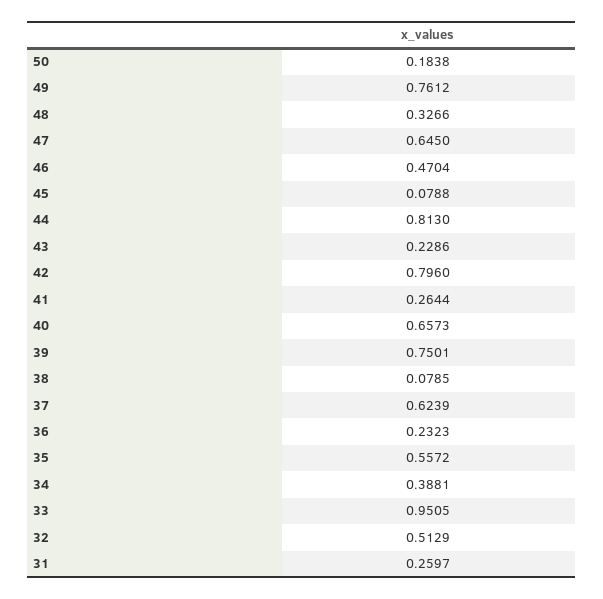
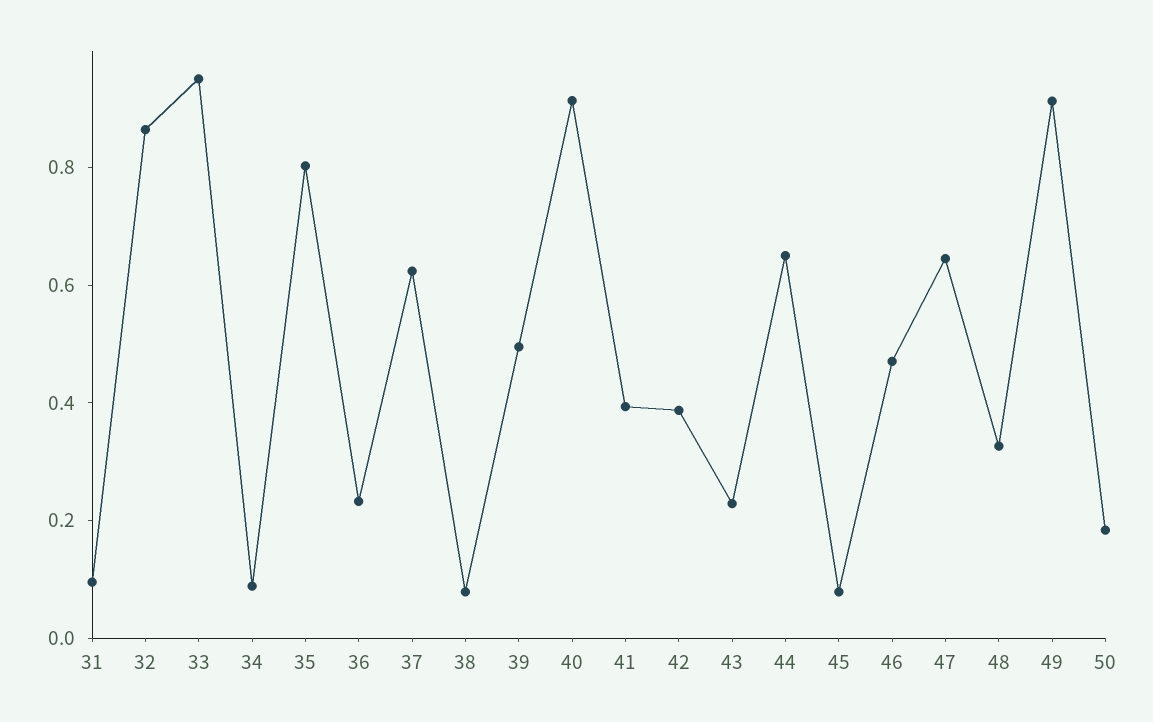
49: 0.7612 -> 0.9
44: 0.813 -> 0.65
42: 0.796 -> 0.4
41: 0.2644 -> 0.4
40: 0.6573 -> 0.9
39: 0.7501 -> 0.5
35: 0.5572 -> 0.8
34: 0.3881 -> 0.1
32: 0.5129 -> 0.85
31: 0.2597 -> 0.1

